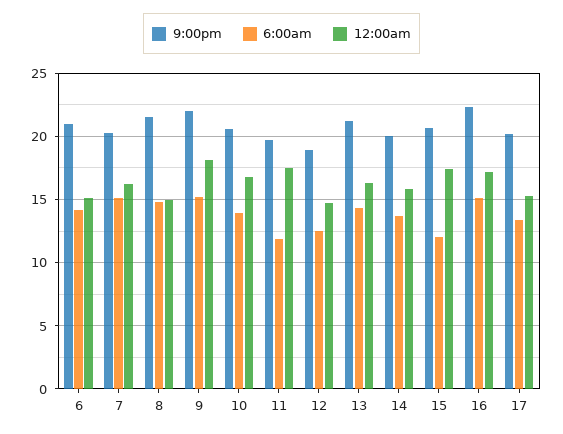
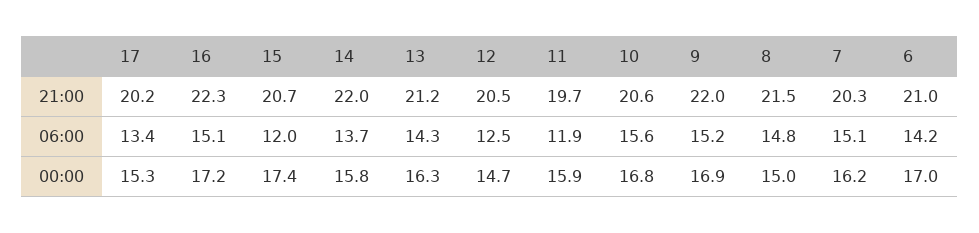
12:00am, 6: 15 -> 17
12:00am, 9: 18 -> 16.9
6:00am, 10: 14 -> 15.6
12:00am, 11: 17.5 -> 15.9
9:00pm, 12: 19 -> 20.5
9:00pm, 14: 20 -> 22

